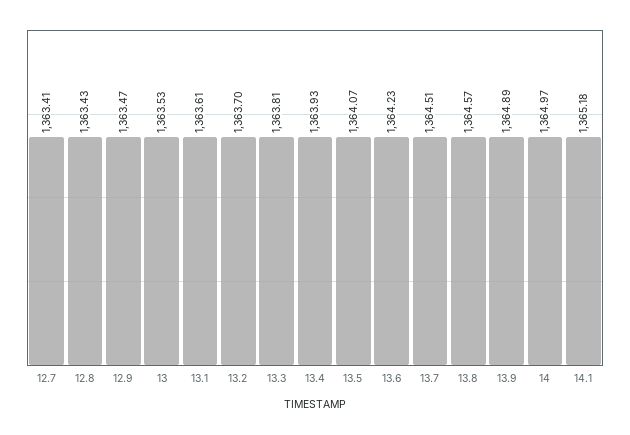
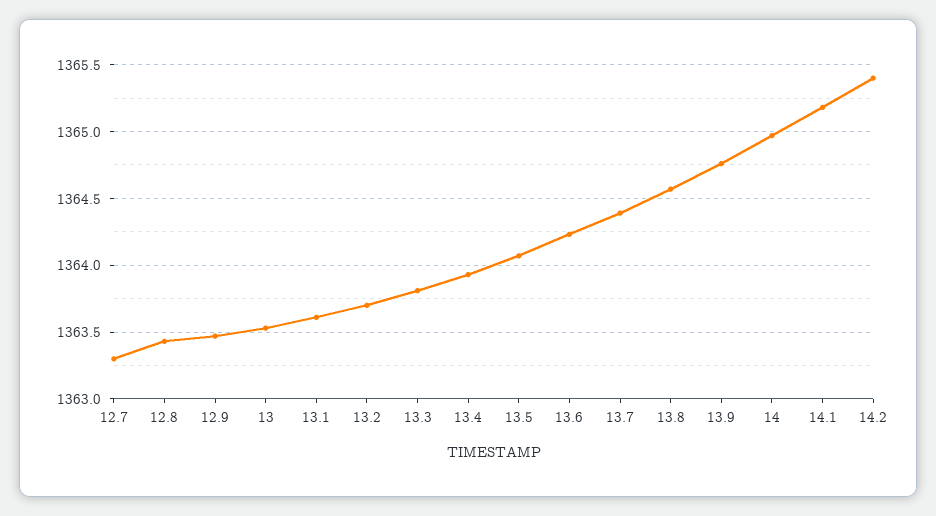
12.7: 1363.41 -> 1363.3
13.7: 1364.51 -> 1364.4
13.9: 1364.89 -> 1364.75
14.2: none -> 1365.4

